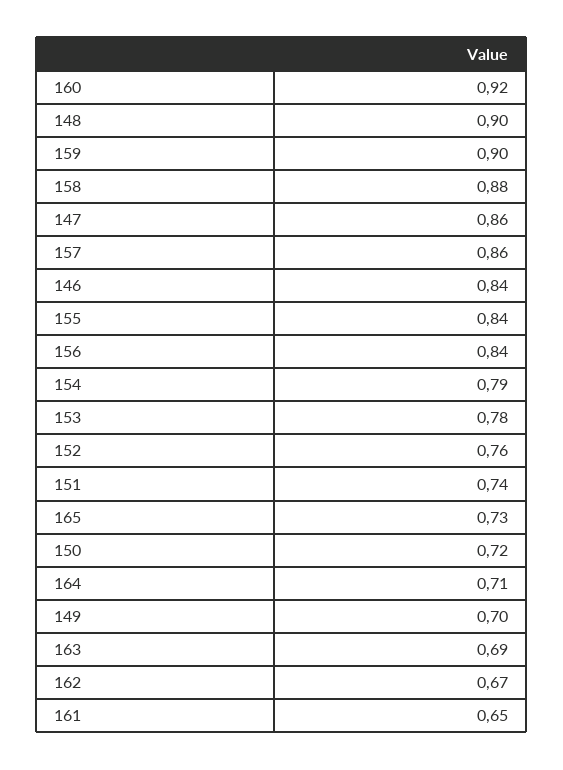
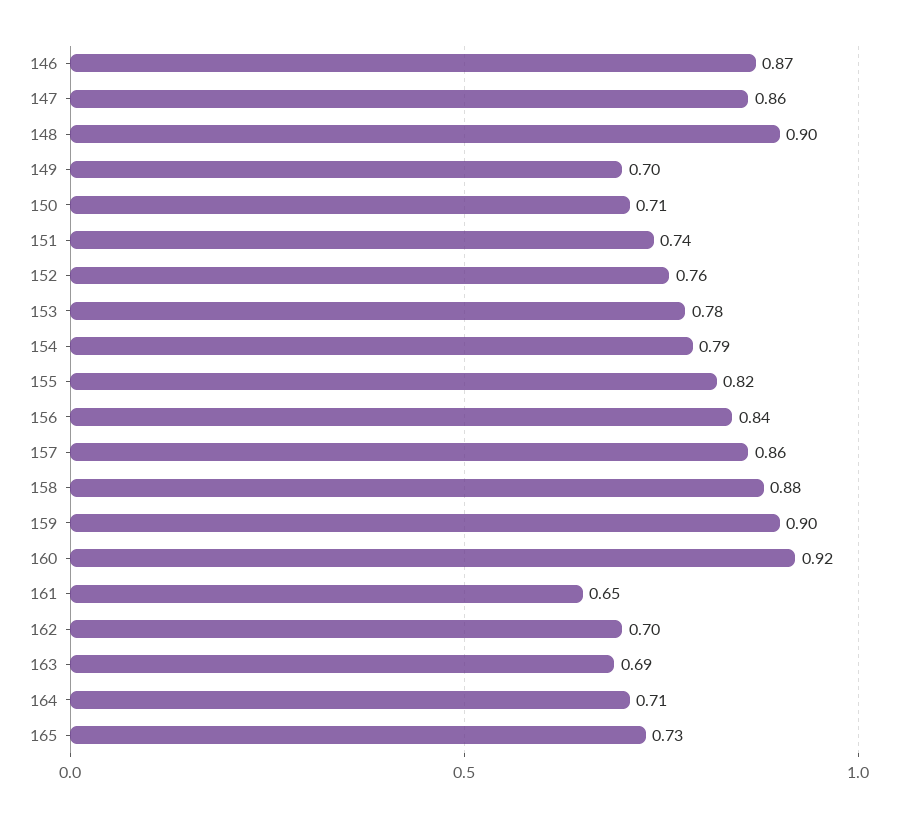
146: 0.84 -> 0.87
155: 0.84 -> 0.82
150: 0.72 -> 0.71
162: 0.67 -> 0.7

